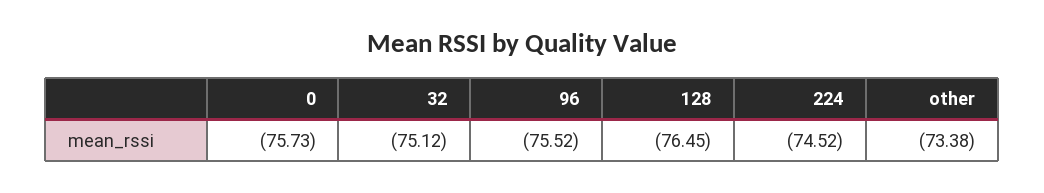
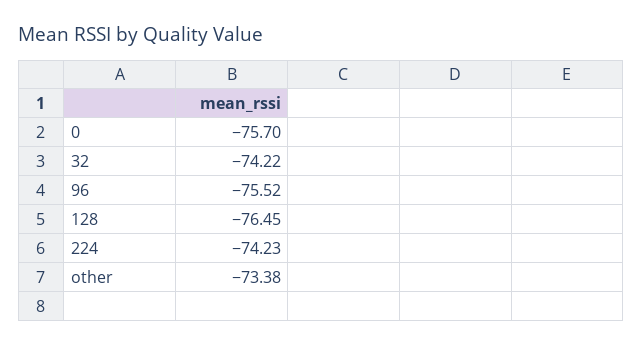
0: -75.73 -> -75.7
32: -75.12 -> -74.22
224: -74.52 -> -74.23

